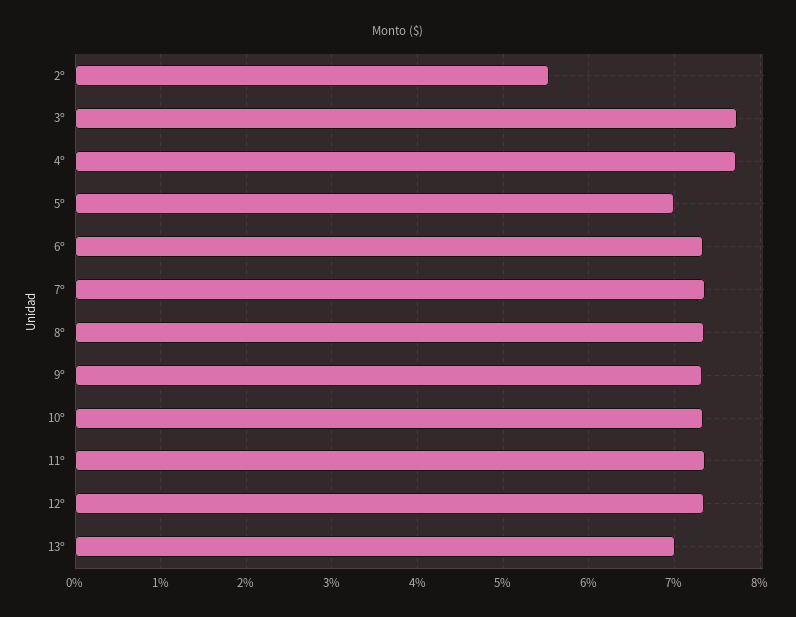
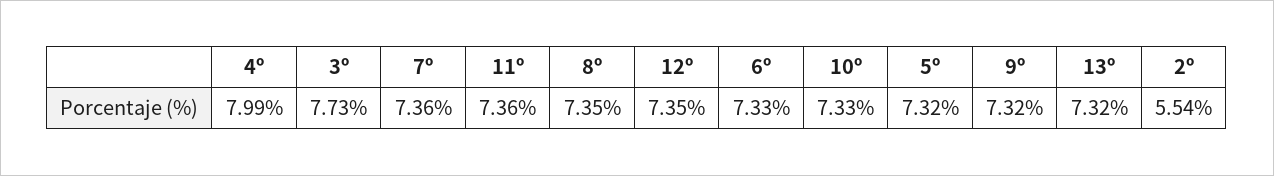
4º: 7.7 -> 7.99
5º: 7 -> 7.32
13º: 7 -> 7.32

